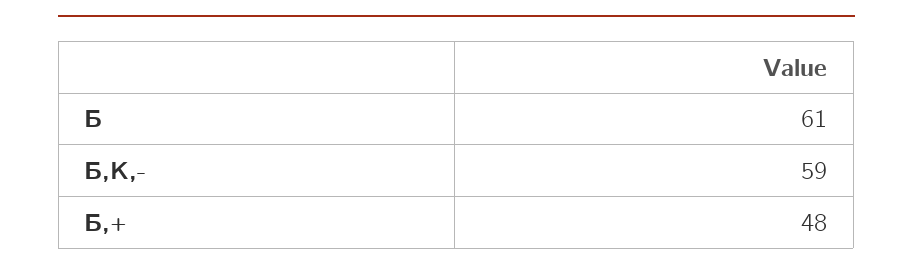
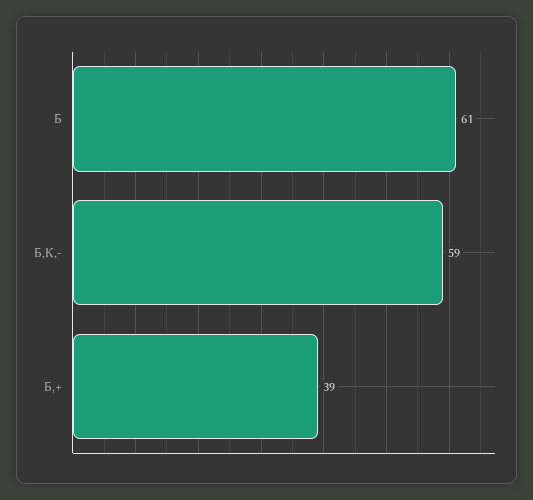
Б,+: 48 -> 39

